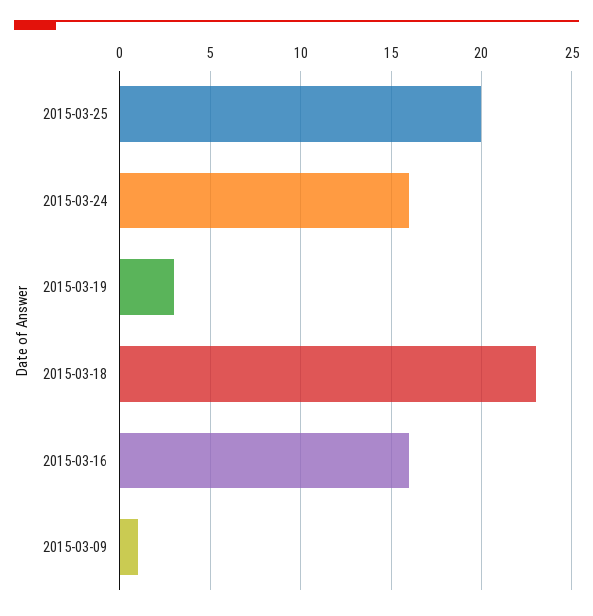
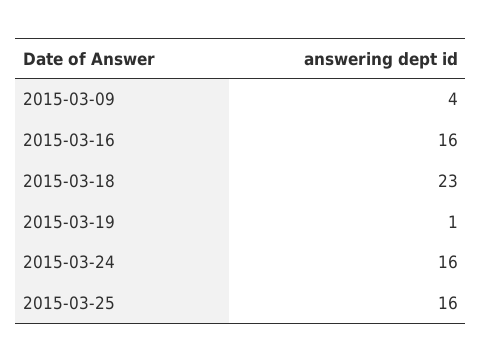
2015-03-25: 20 -> 16
2015-03-19: 3 -> 1
2015-03-09: 1 -> 4

